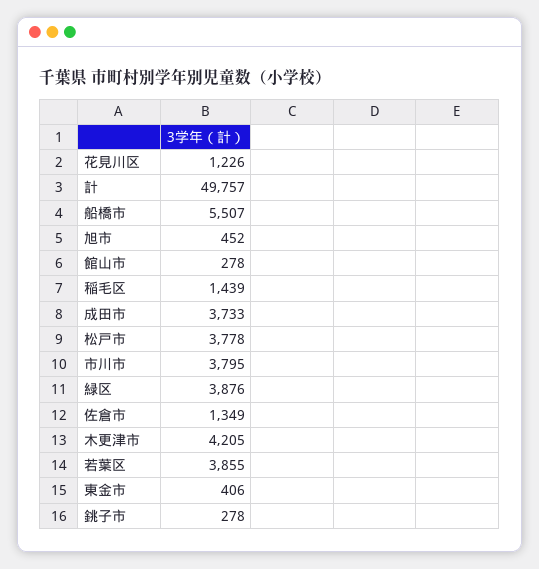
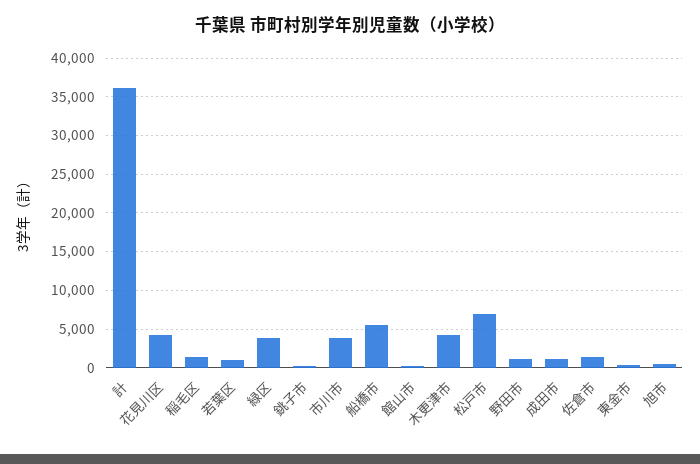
花見川区: 1226 -> 4000
計: 49757 -> 36000
成田市: 3733 -> 1000
松戸市: 3778 -> 7000
若葉区: 3855 -> 1000
野田市: none -> 1000

